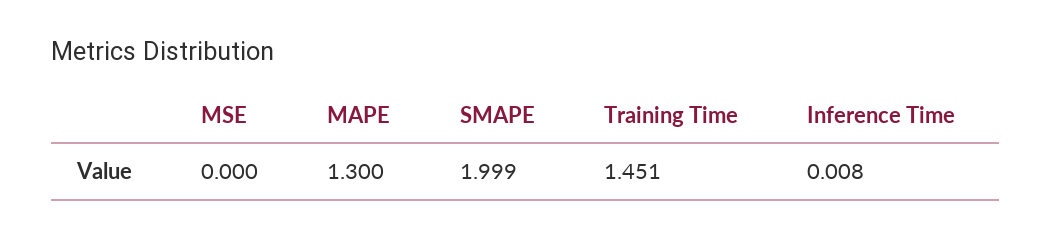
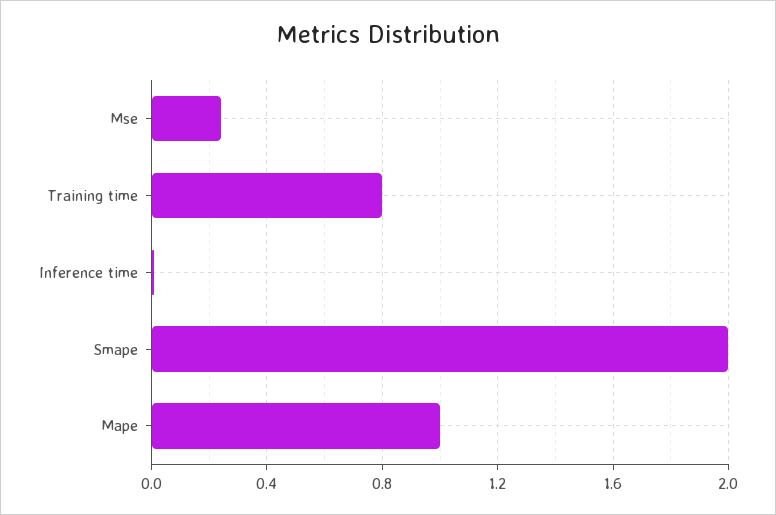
MSE: 0 -> 0.25
MAPE: 1.3 -> 1
Training Time: 1.451 -> 0.8

